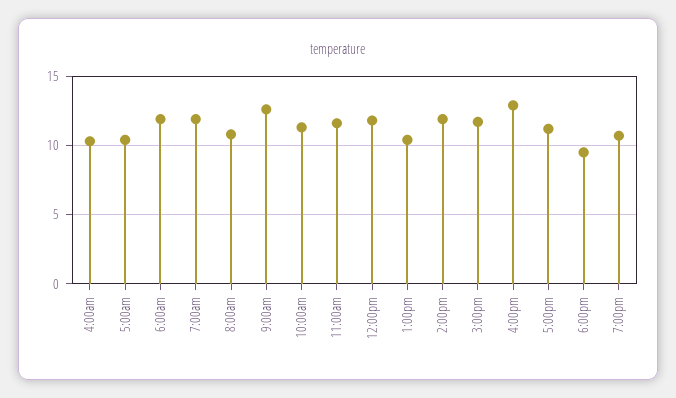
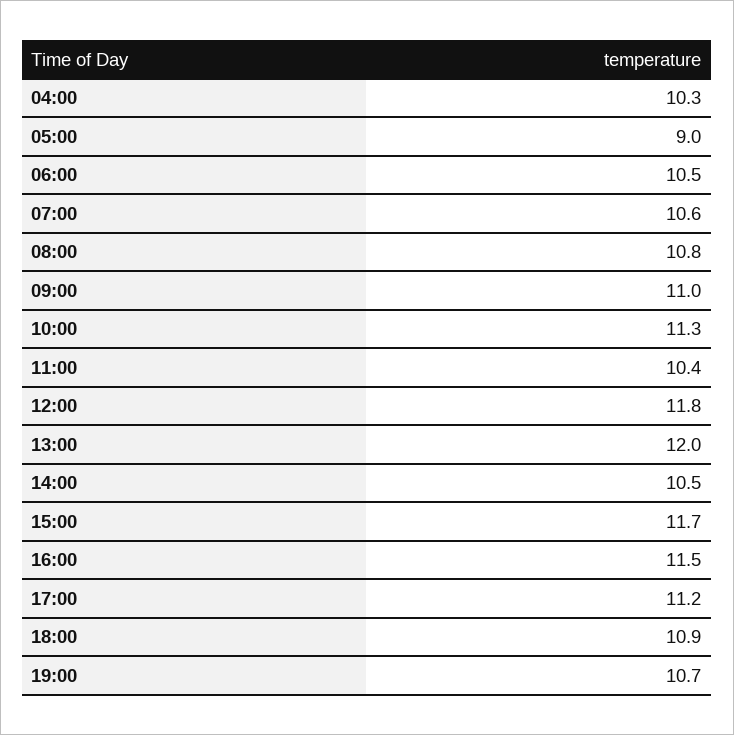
5:00am: 10.5 -> 9
6:00am: 12 -> 10.5
7:00am: 12 -> 10.6
9:00am: 12.5 -> 11
11:00am: 11.5 -> 10.4
1:00pm: 10.5 -> 12
2:00pm: 12 -> 10.5
4:00pm: 13 -> 11.5
6:00pm: 9.5 -> 10.9

